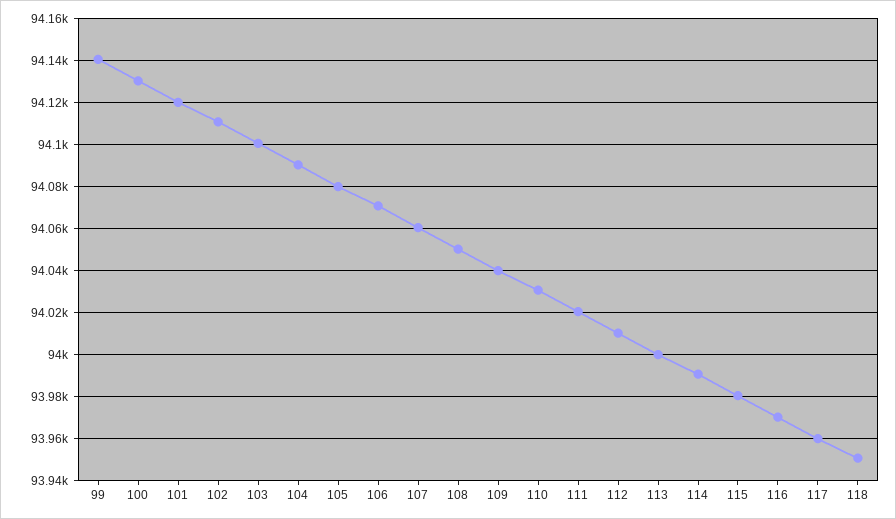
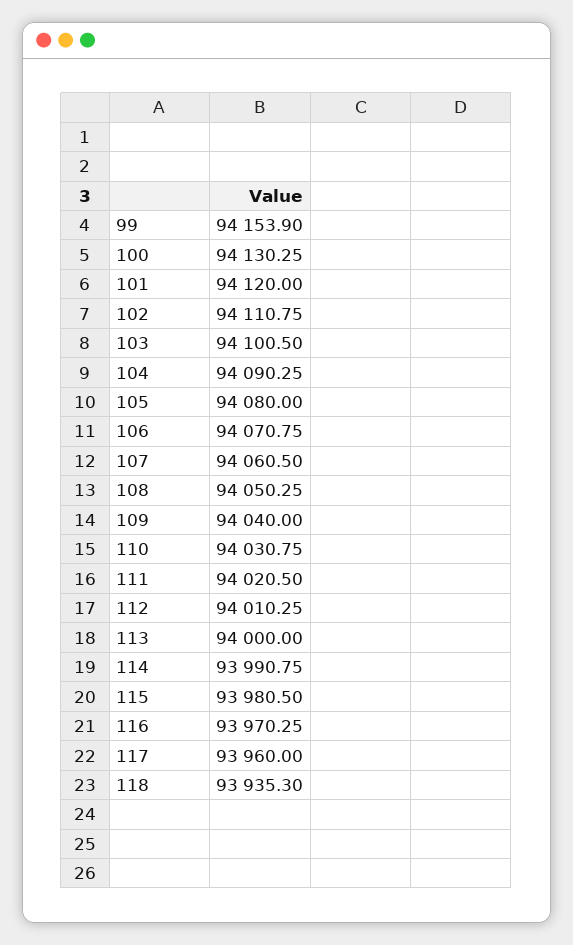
99: 94140 -> 94153.9
118: 93950 -> 93935.3

